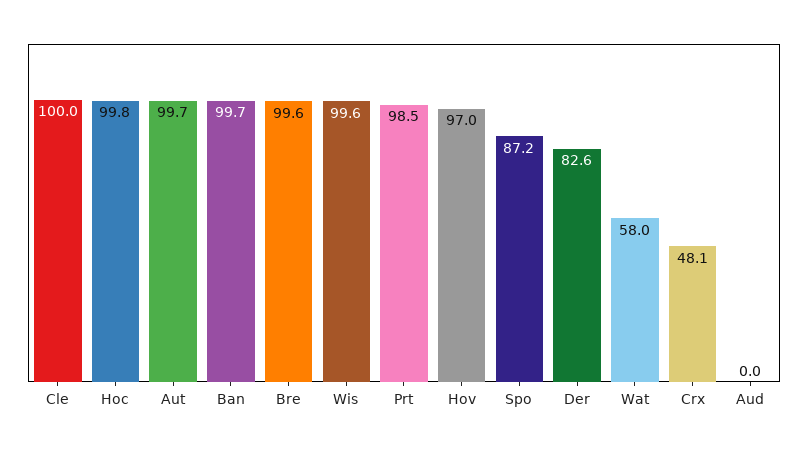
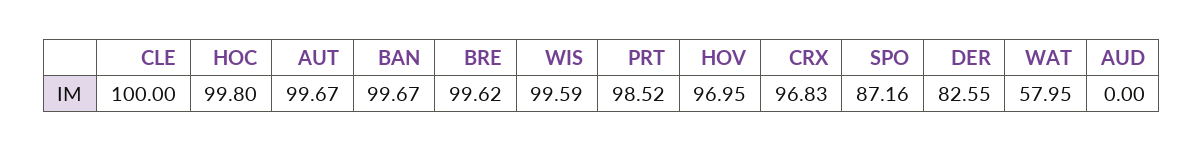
Crx: 48.1 -> 96.83

